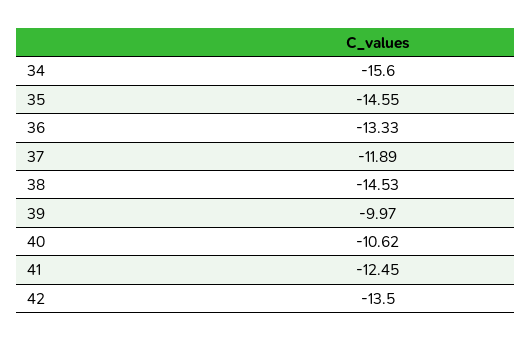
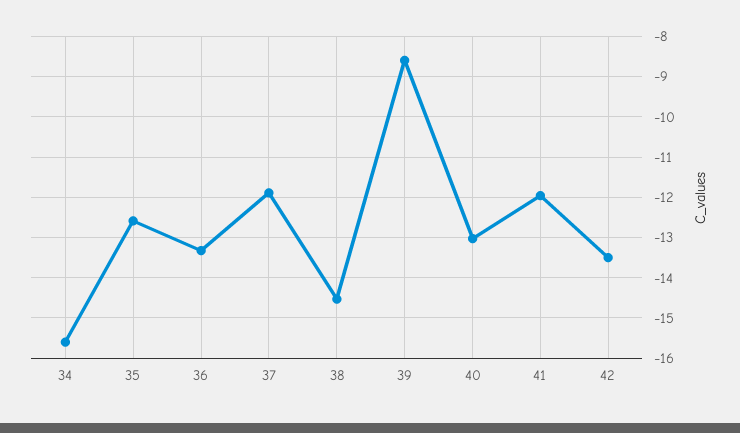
35: -14.55 -> -12.6
39: -9.97 -> -8.6
40: -10.62 -> -13
41: -12.45 -> -12

